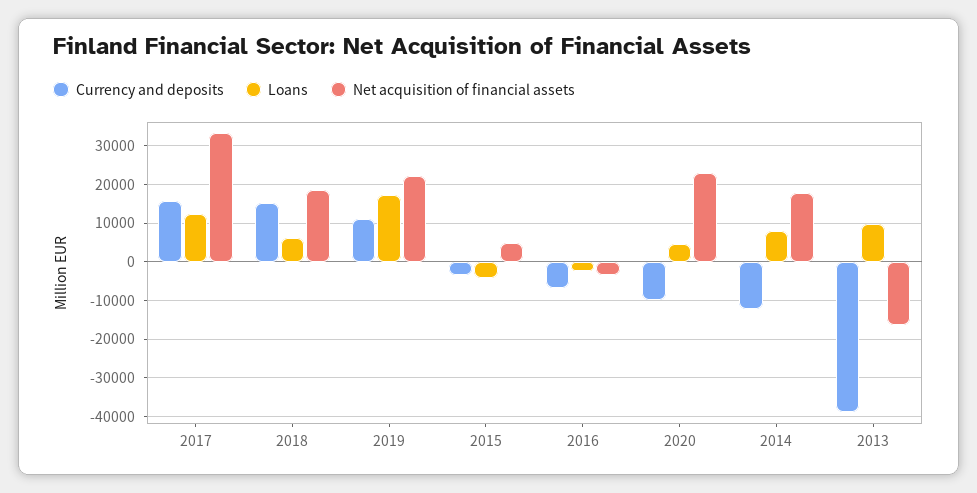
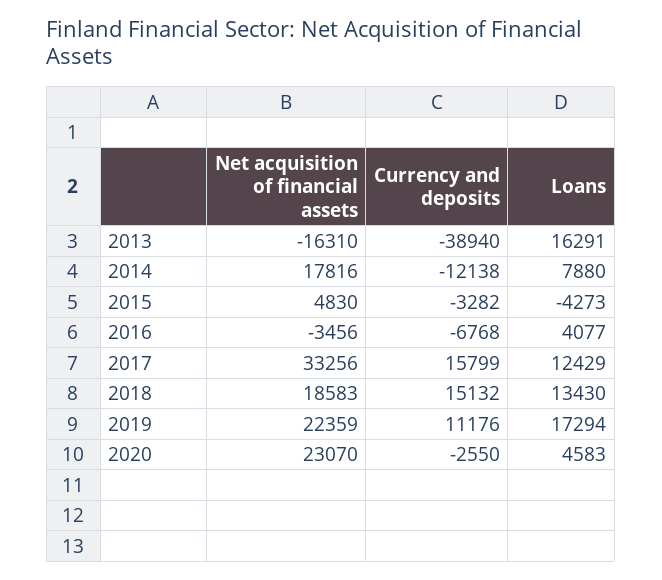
Loans, 2018: 6000 -> 13430
Loans, 2016: -2000 -> 4077
Currency and deposits, 2020: -10000 -> -2550
Loans, 2013: 10000 -> 16291

